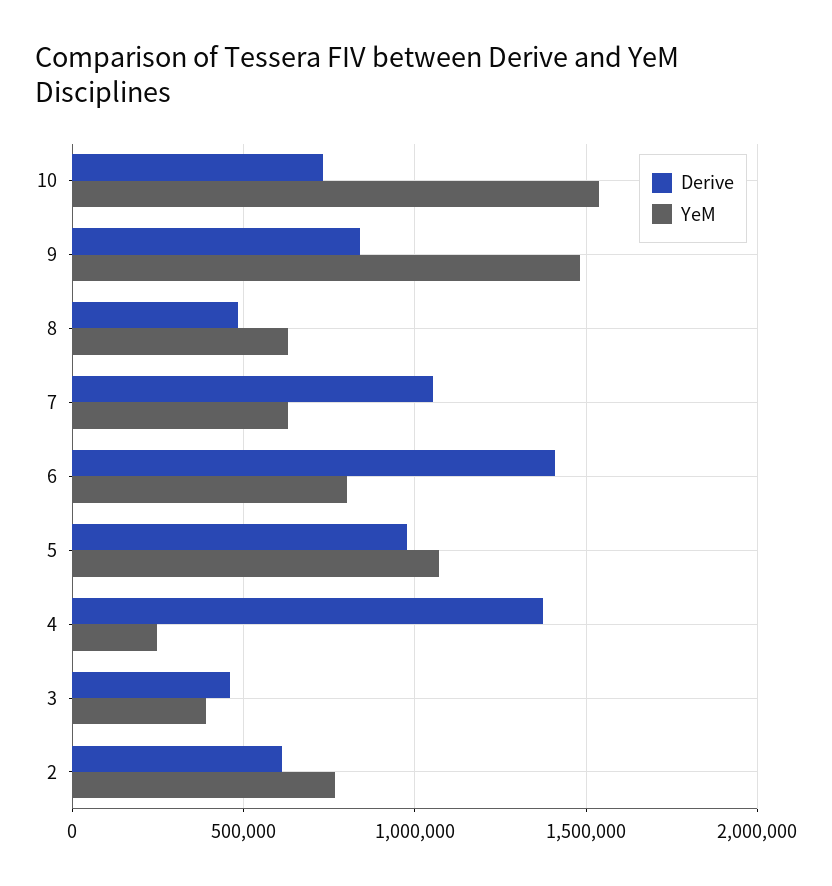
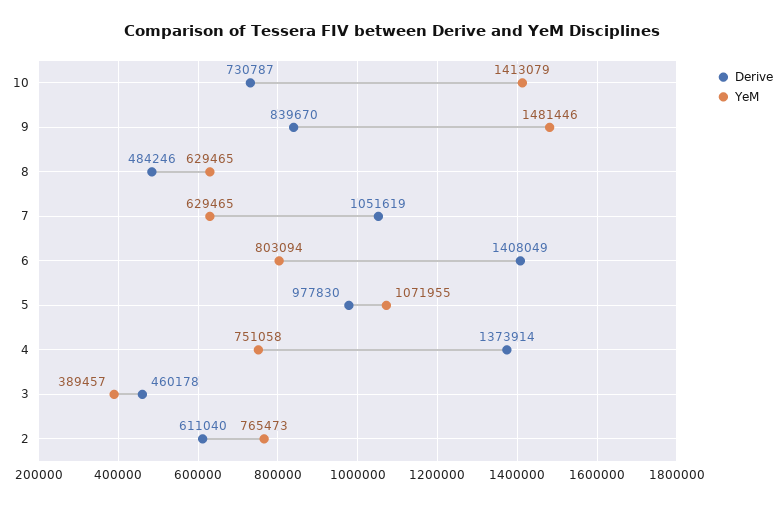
YeM, 10: 1550000 -> 1413079
YeM, 4: 250000 -> 751058

